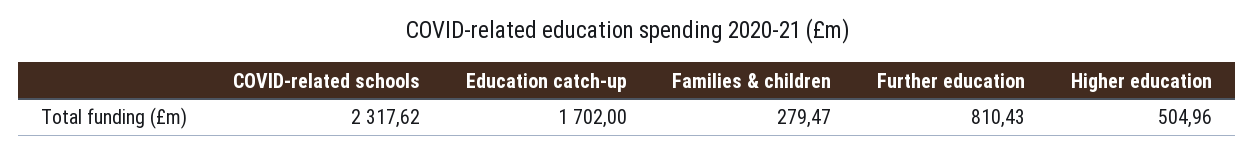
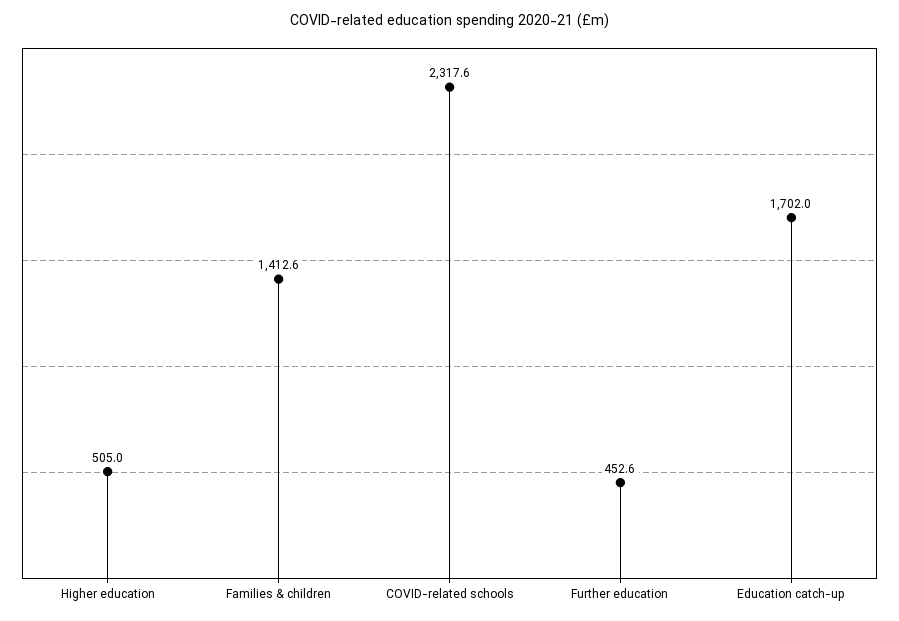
Families & children: 279.47 -> 1412.6
Further education: 810.43 -> 452.6

